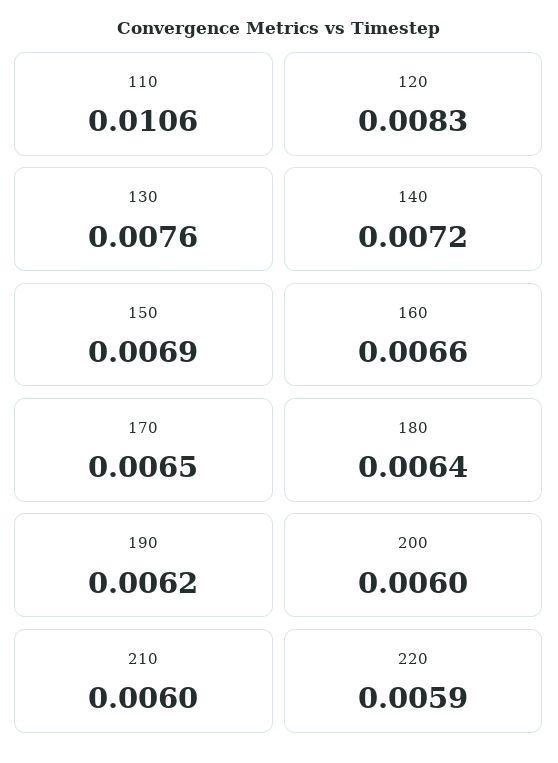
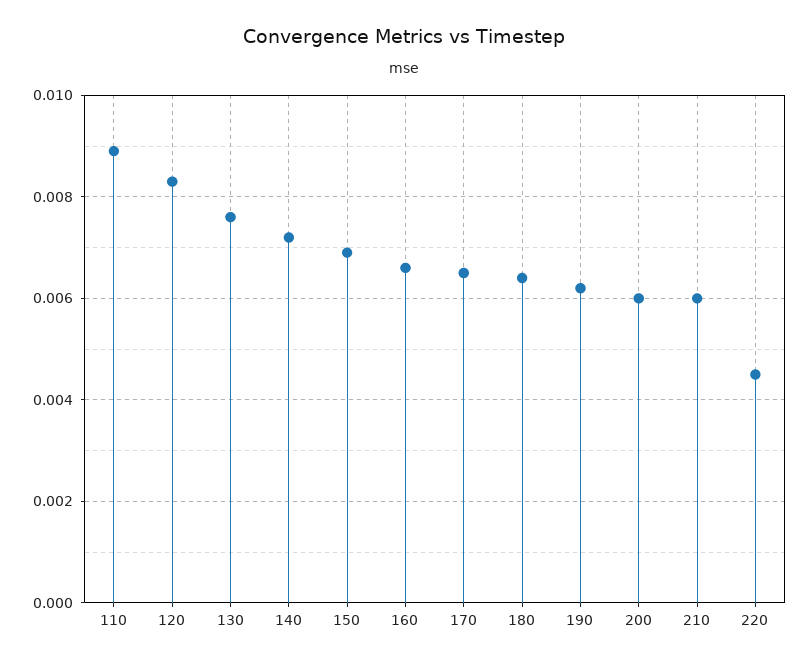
110: 0.0106 -> 0.009
220: 0.0059 -> 0.0045

